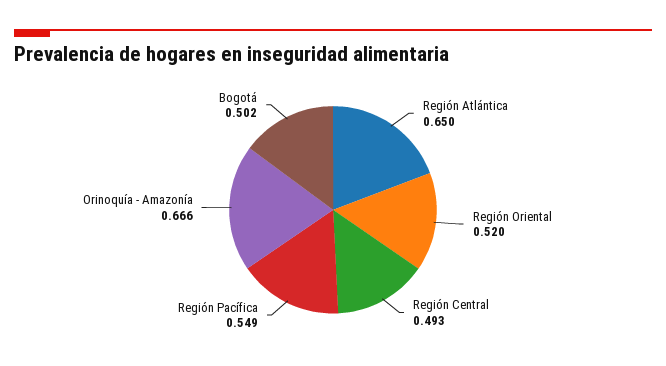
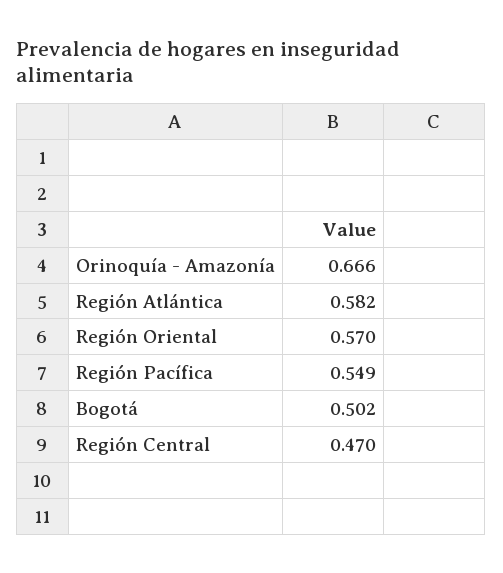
Región Atlántica: 0.65 -> 0.582
Región Oriental: 0.52 -> 0.57
Región Central: 0.493 -> 0.47

